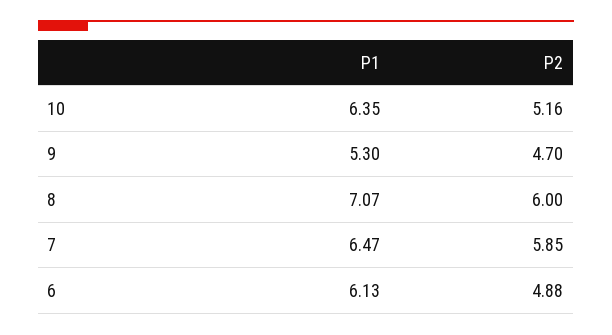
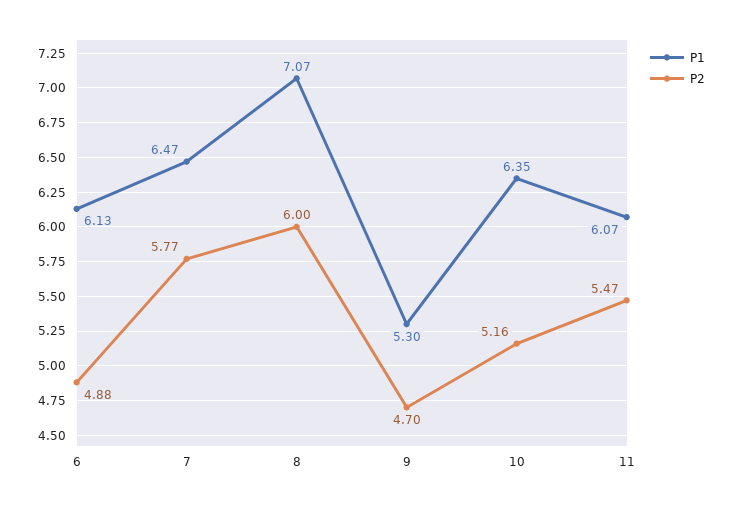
P2, 7: 5.85 -> 5.77
P1, 11: none -> 6.07
P2, 11: none -> 5.47

